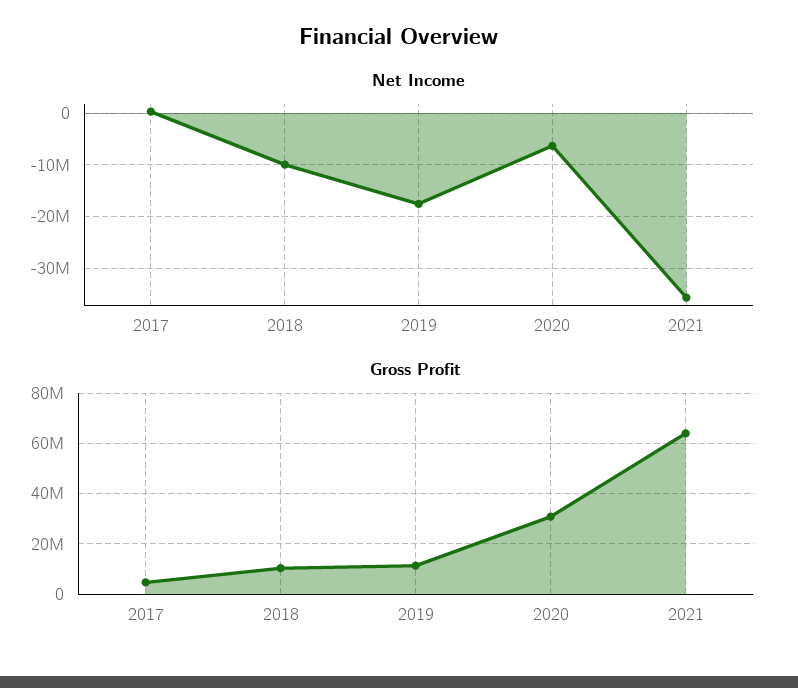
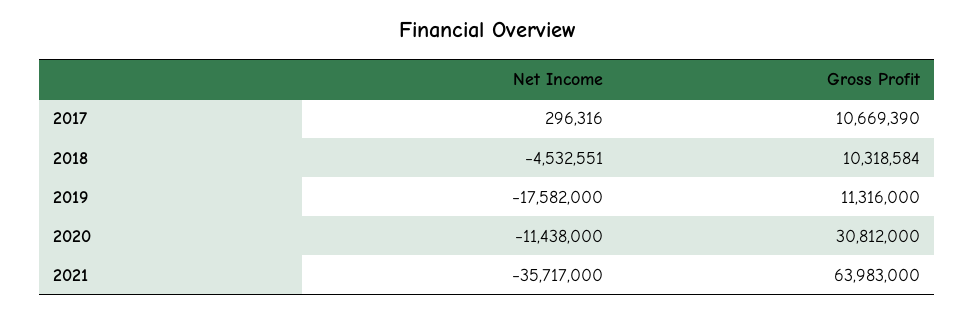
Net Income, 2018: -10000000 -> -4532551
Net Income, 2020: -6000000 -> -11438000
Gross Profit, 2017: 5000000 -> 10669390

